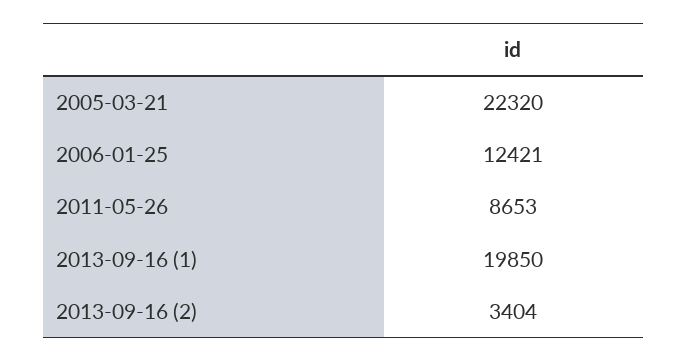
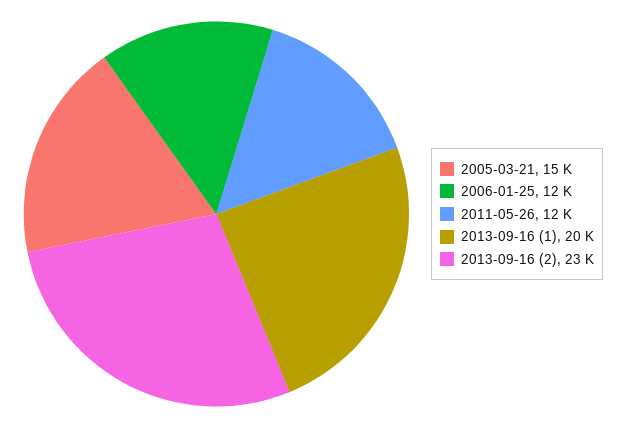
2005-03-21: 22320 -> 15000
2011-05-26: 8653 -> 12000
2013-09-16 (2): 3404 -> 23000

